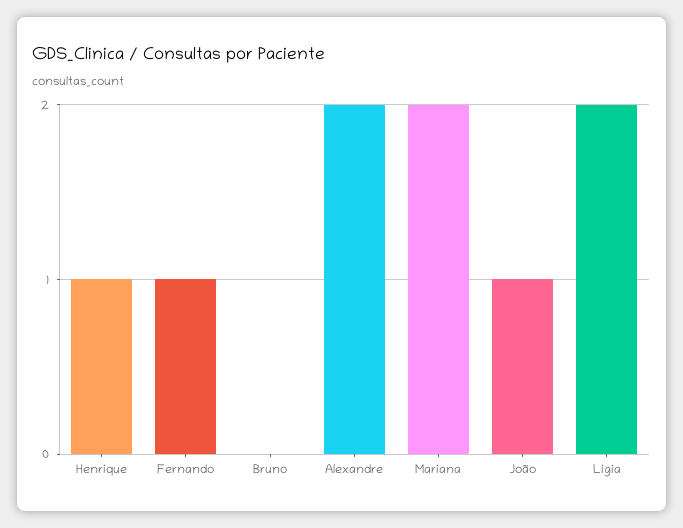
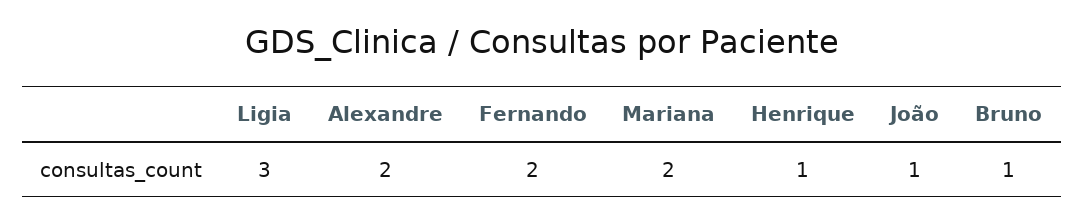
Fernando: 1 -> 2
Bruno: 0 -> 1
Ligia: 2 -> 3

